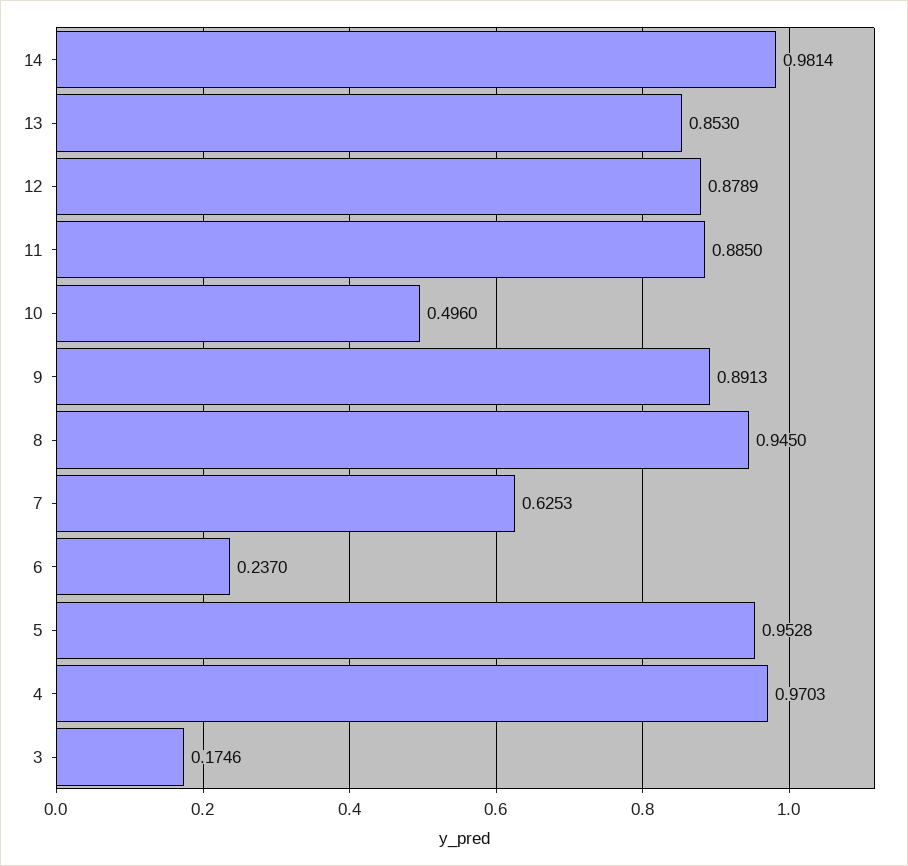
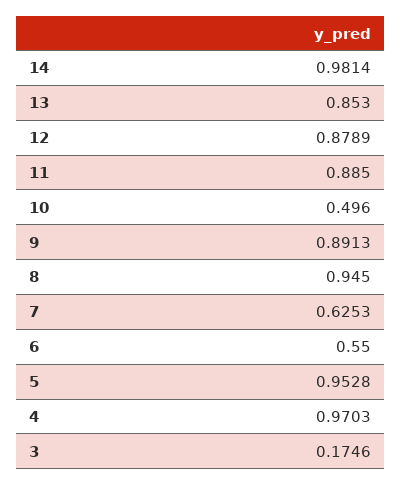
6: 0.237 -> 0.55

